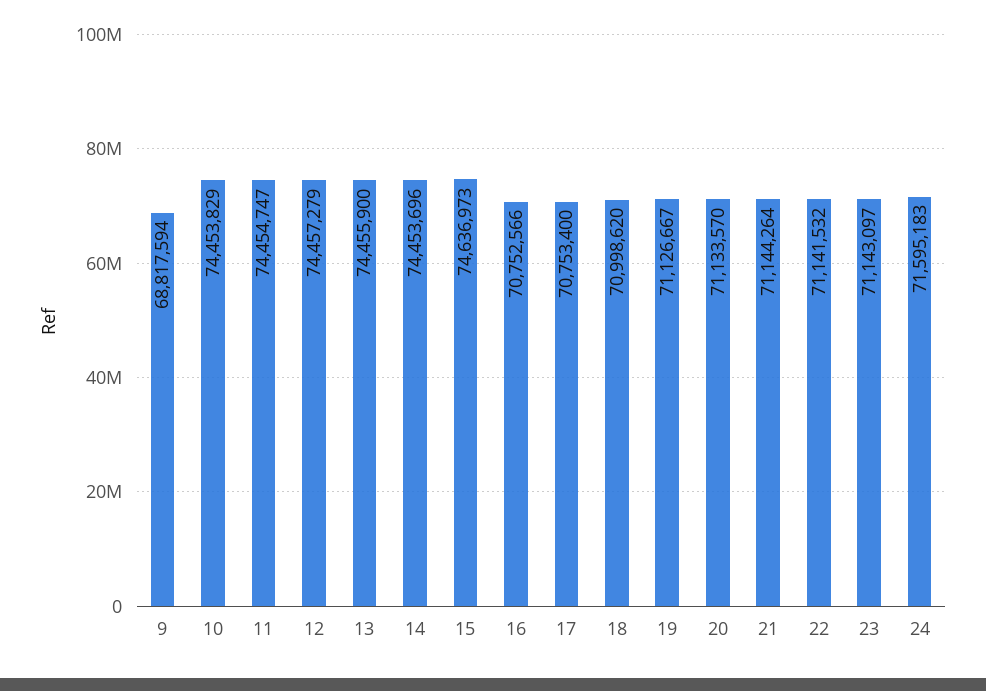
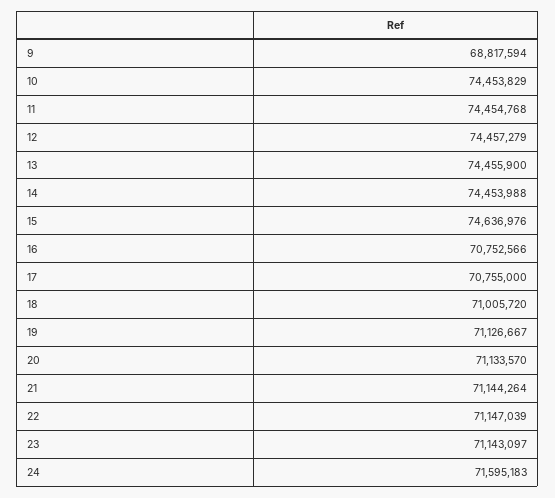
11: 74454747 -> 74454768
14: 74453696 -> 74453988
15: 74636973 -> 74636976
17: 70753400 -> 70755000
18: 70998620 -> 71005720
22: 71141532 -> 71147039

